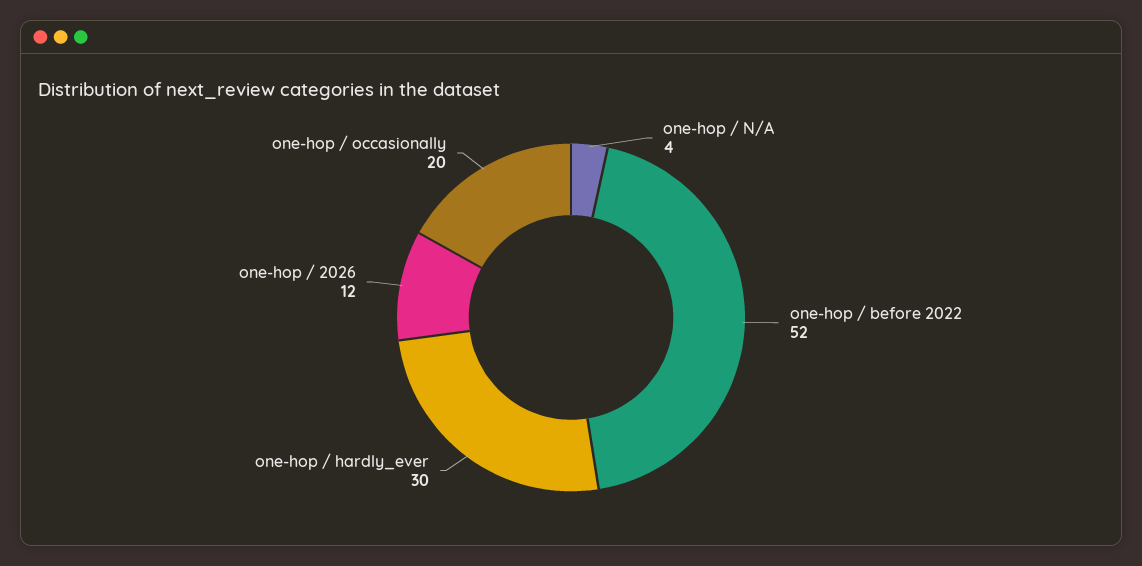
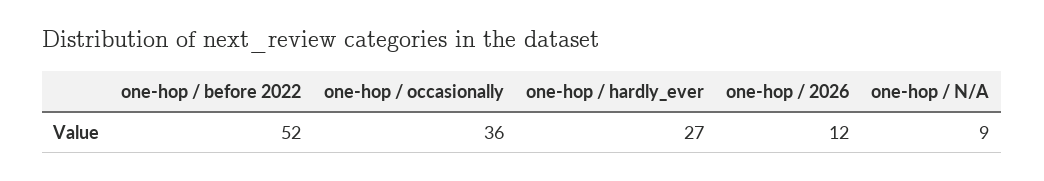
one-hop / N/A: 4 -> 9
one-hop / hardly_ever: 30 -> 27
one-hop / occasionally: 20 -> 36

